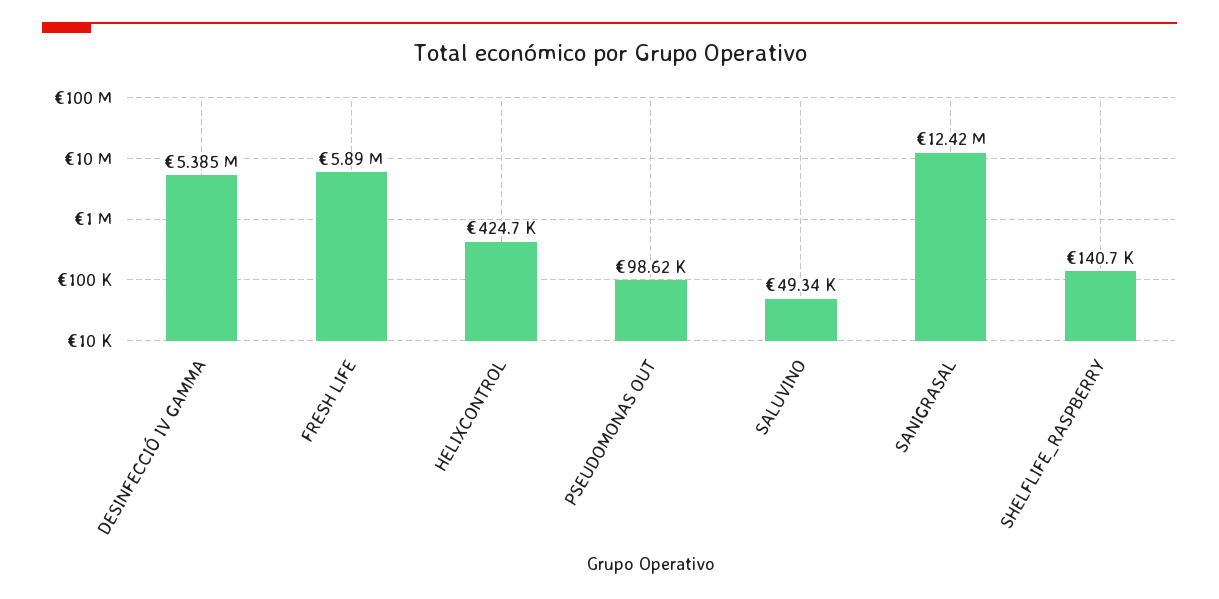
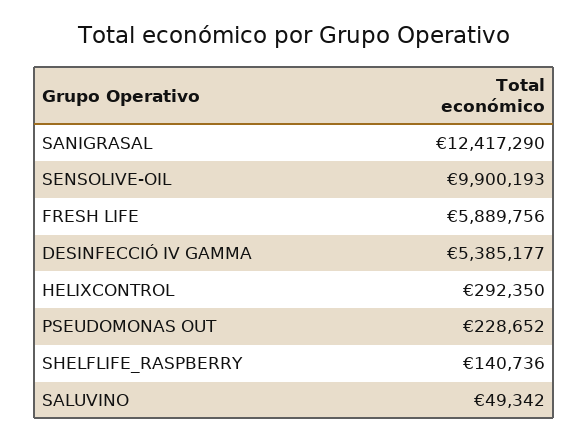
HELIXCONTROL: 424700 -> 292350
PSEUDOMONAS OUT: 98620 -> 228652
SENSOLIVE-OIL: none -> 9900193

